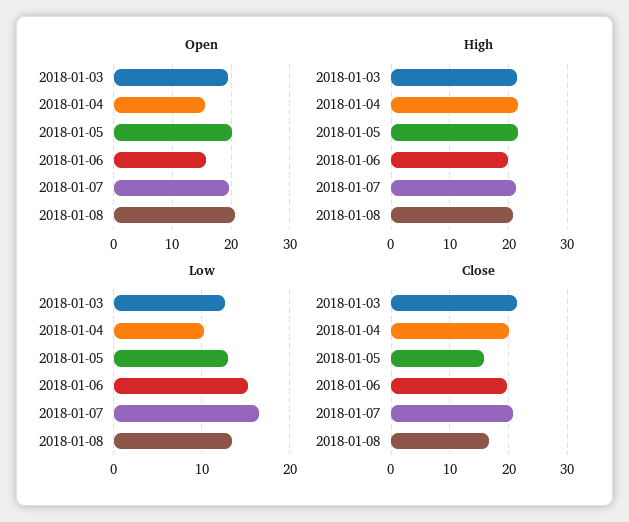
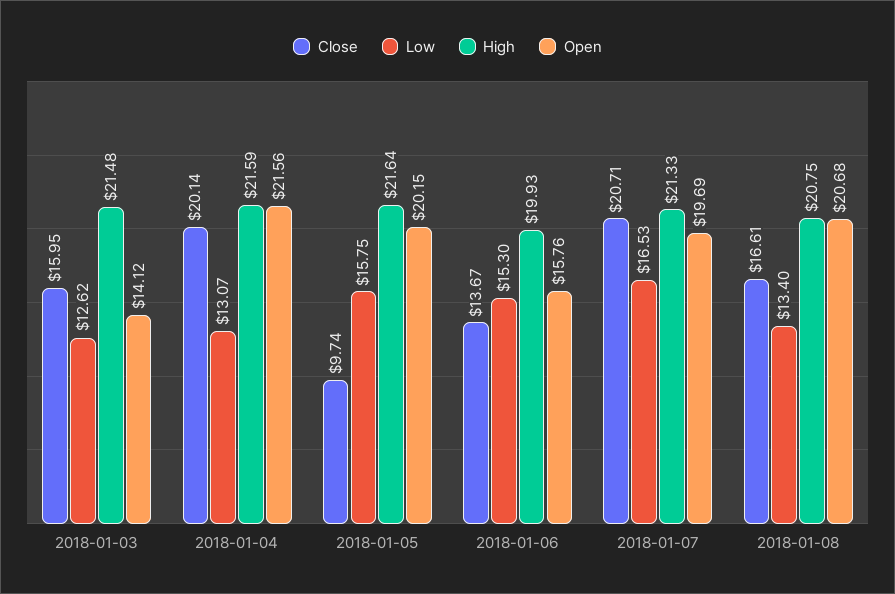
Open, 2018-01-03: 20 -> 14.12
Open, 2018-01-04: 16 -> 21.56
Low, 2018-01-04: 10 -> 13.07
Low, 2018-01-05: 13 -> 15.75
Close, 2018-01-03: 22 -> 15.95
Close, 2018-01-05: 16 -> 9.74
Close, 2018-01-06: 20 -> 13.67

